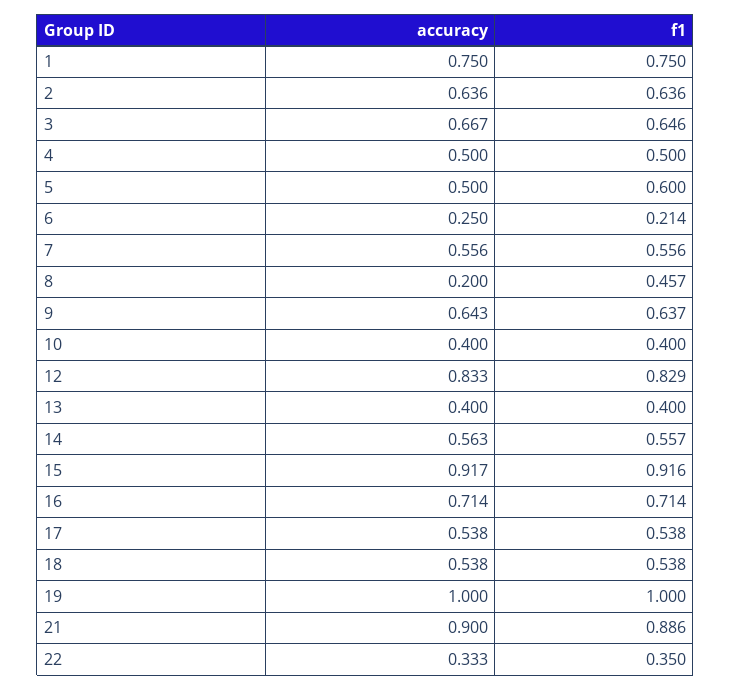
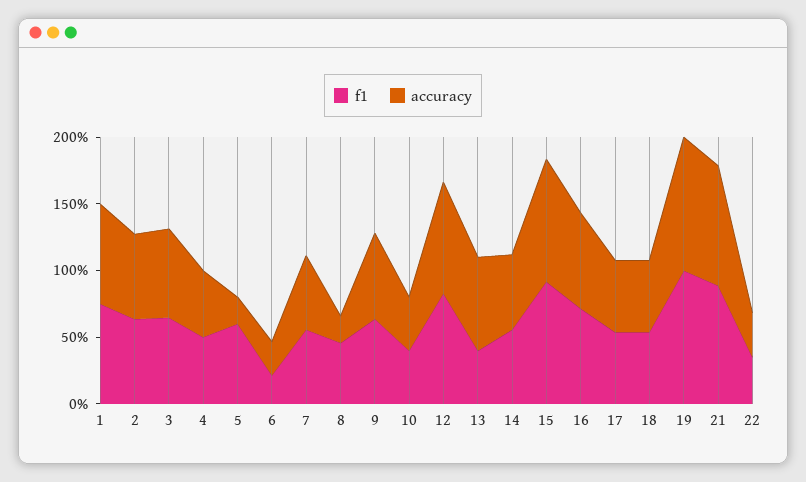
accuracy, 5: 0.5 -> 0.2
accuracy, 13: 0.4 -> 0.7

